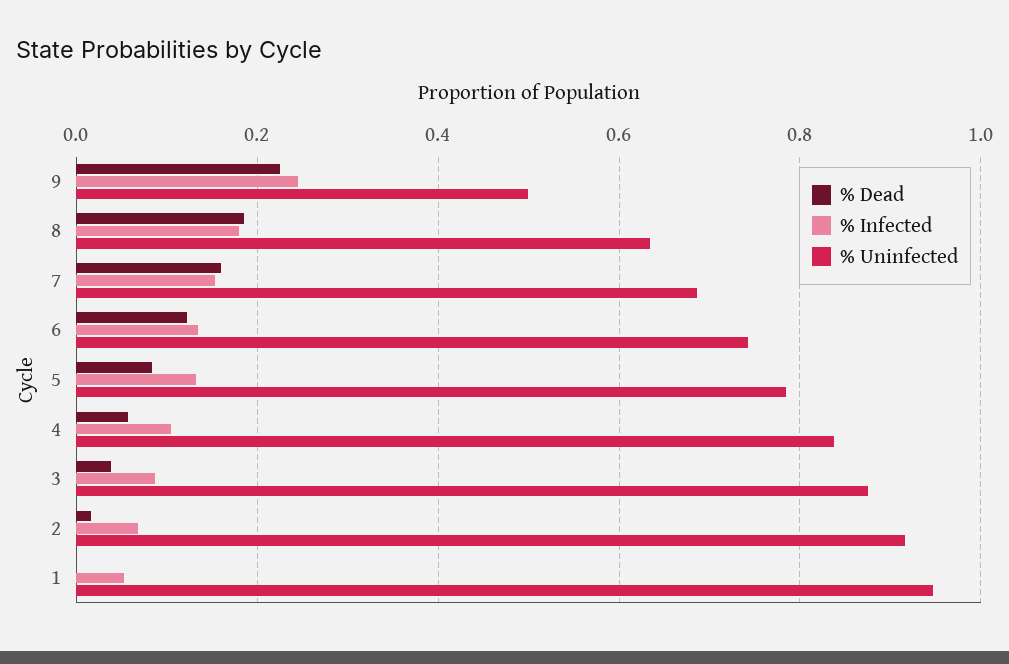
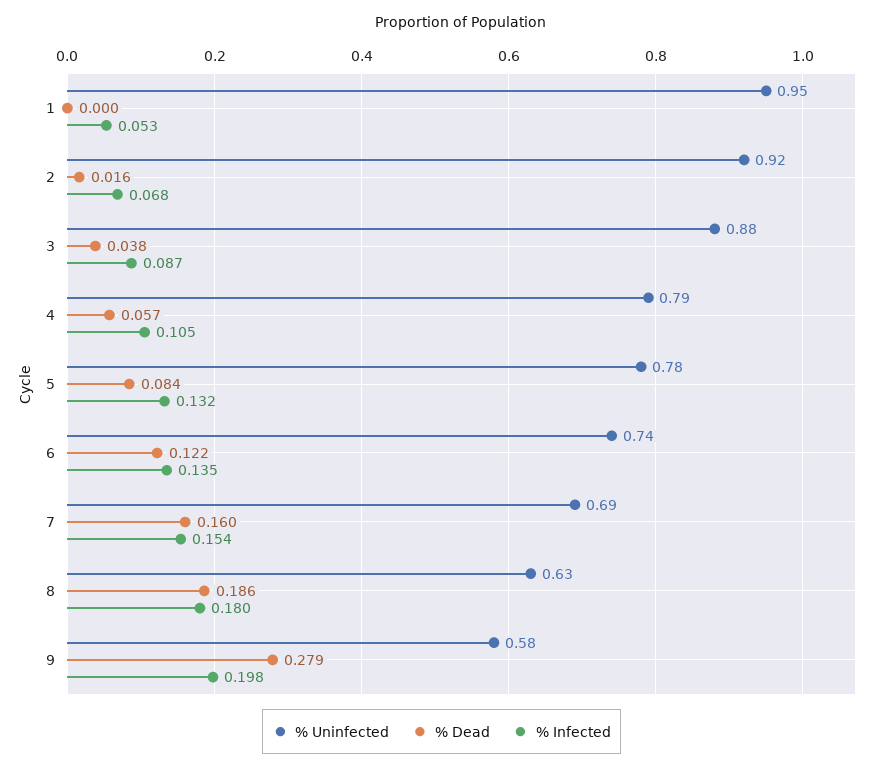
% Dead, 9: 0.22 -> 0.279
% Infected, 9: 0.24 -> 0.198
% Uninfected, 9: 0.5 -> 0.58
% Uninfected, 4: 0.84 -> 0.79

